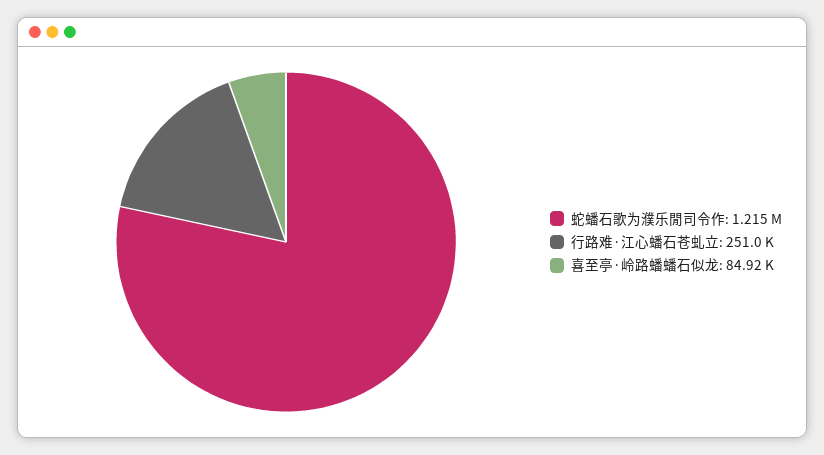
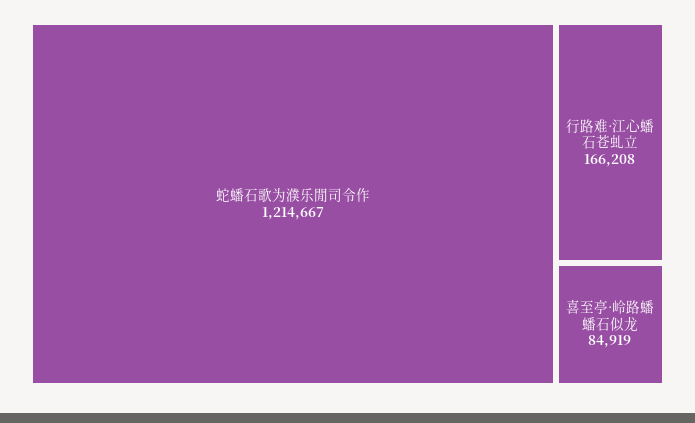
行路难·江心蟠石苍虬立: 251000 -> 166208

